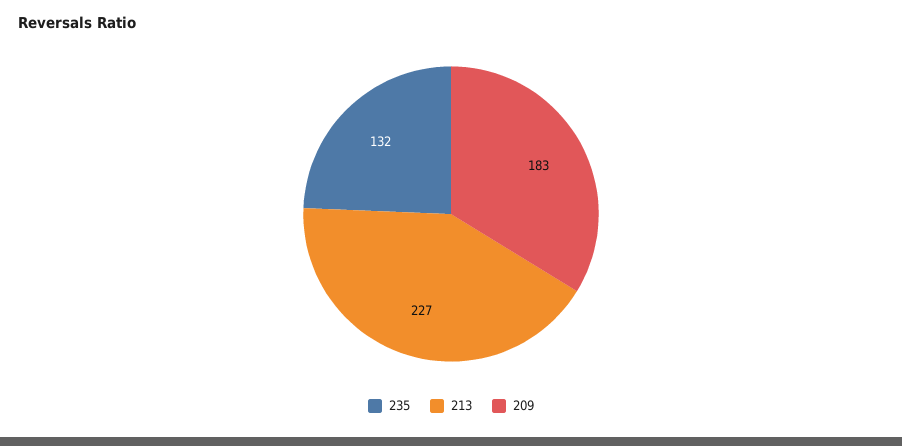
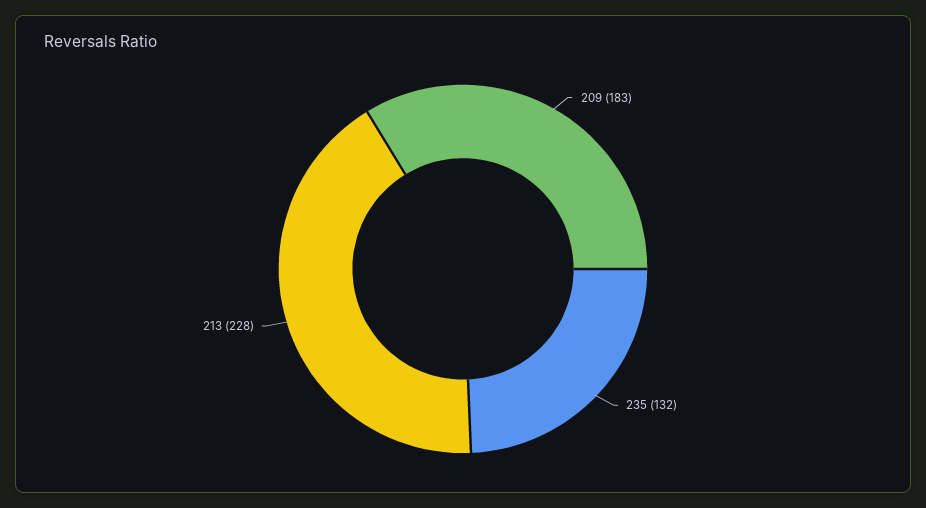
213: 227 -> 228

